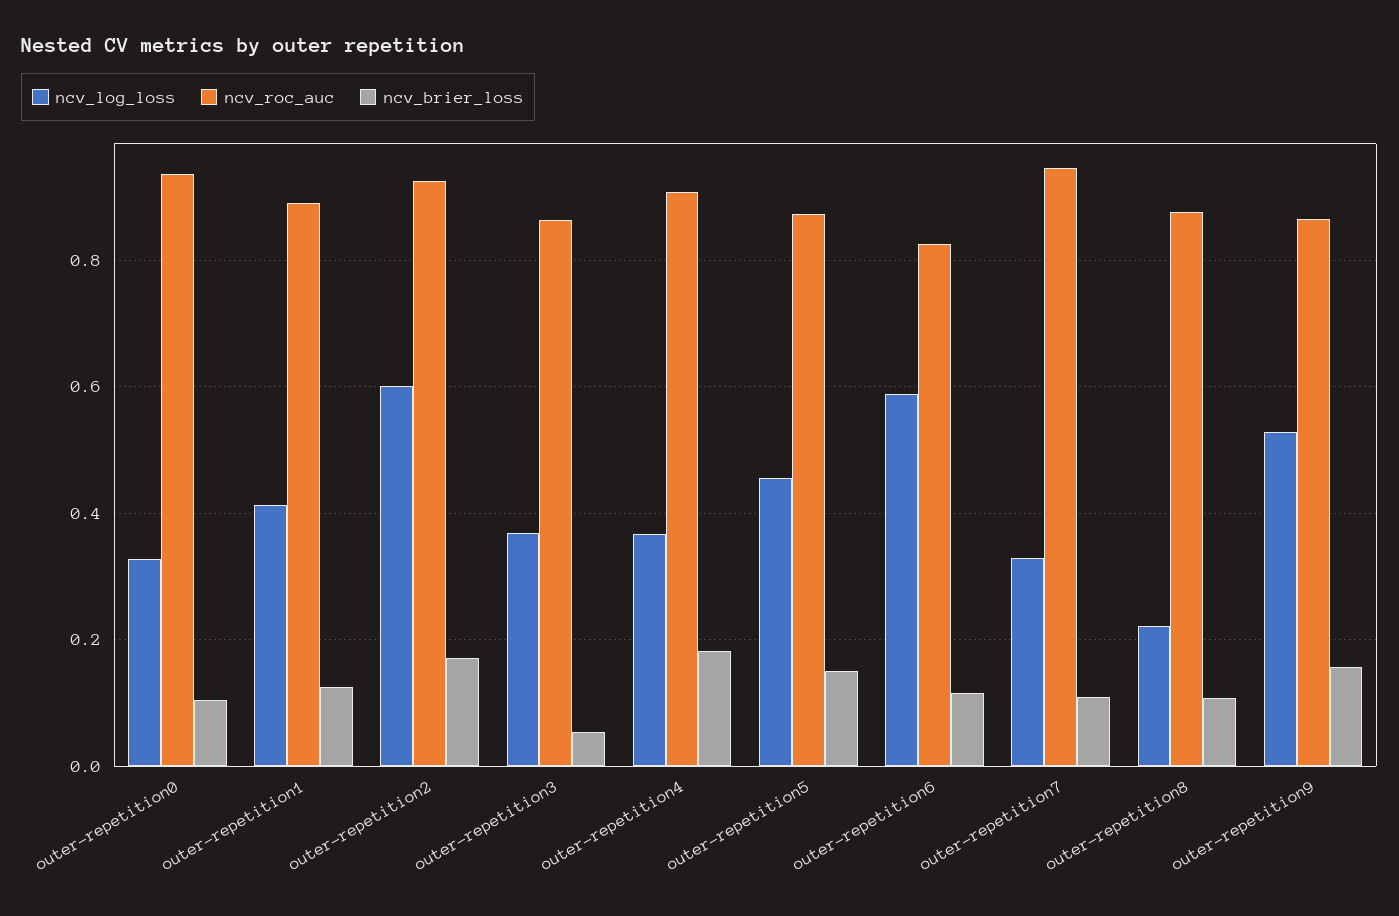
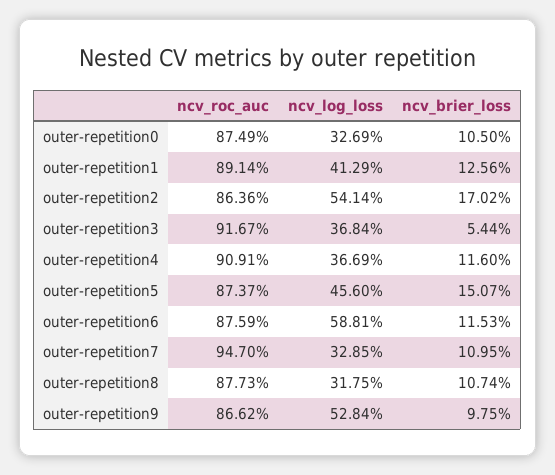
ncv_roc_auc, outer-repetition0: 0.94 -> 0.8749
ncv_log_loss, outer-repetition2: 0.6 -> 0.5414
ncv_roc_auc, outer-repetition2: 0.92 -> 0.8636
ncv_roc_auc, outer-repetition3: 0.86 -> 0.9167
ncv_brier_loss, outer-repetition4: 0.18 -> 0.116
ncv_roc_auc, outer-repetition6: 0.82 -> 0.8759
ncv_log_loss, outer-repetition8: 0.22 -> 0.3175
ncv_brier_loss, outer-repetition9: 0.16 -> 0.0975

